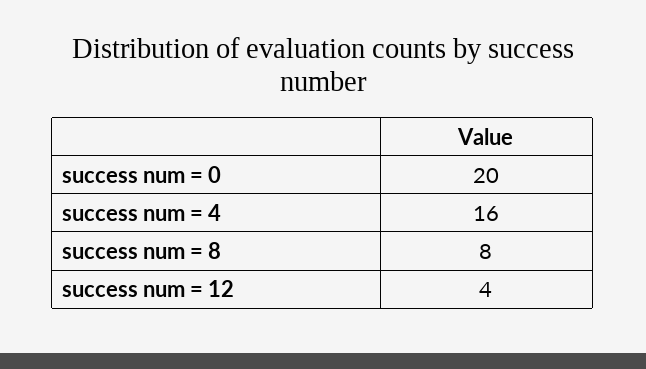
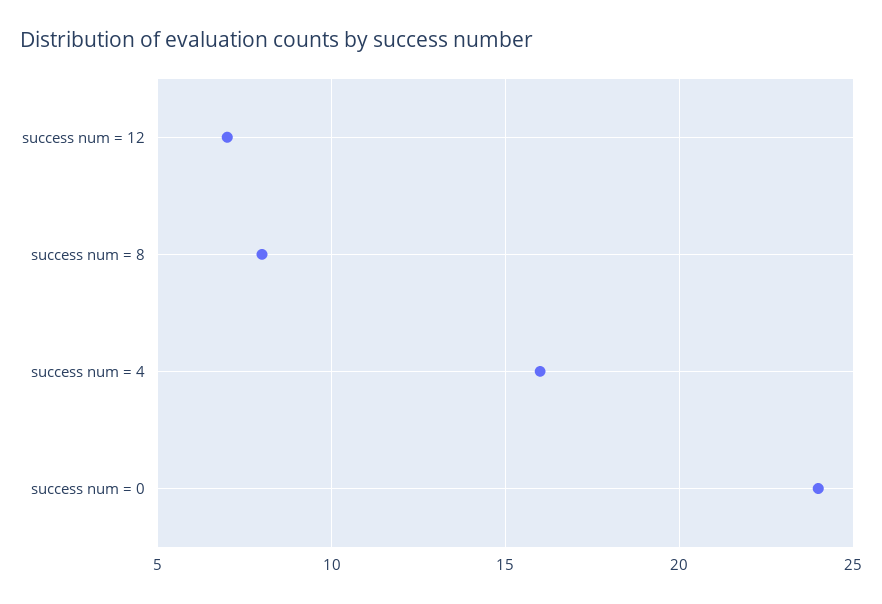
success num = 0: 20 -> 24
success num = 12: 4 -> 7

